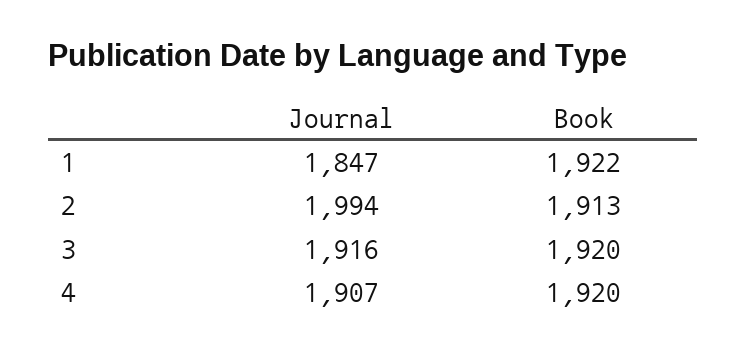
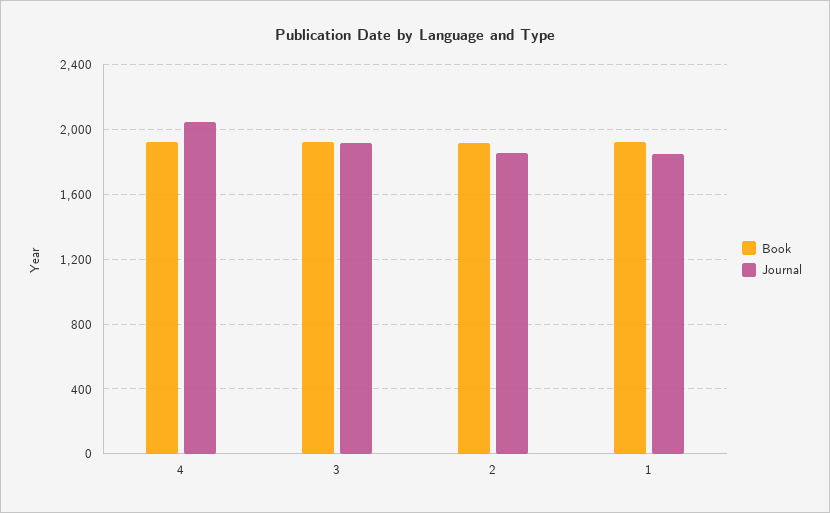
Journal, 2: 1994 -> 1850
Journal, 4: 1907 -> 2050

